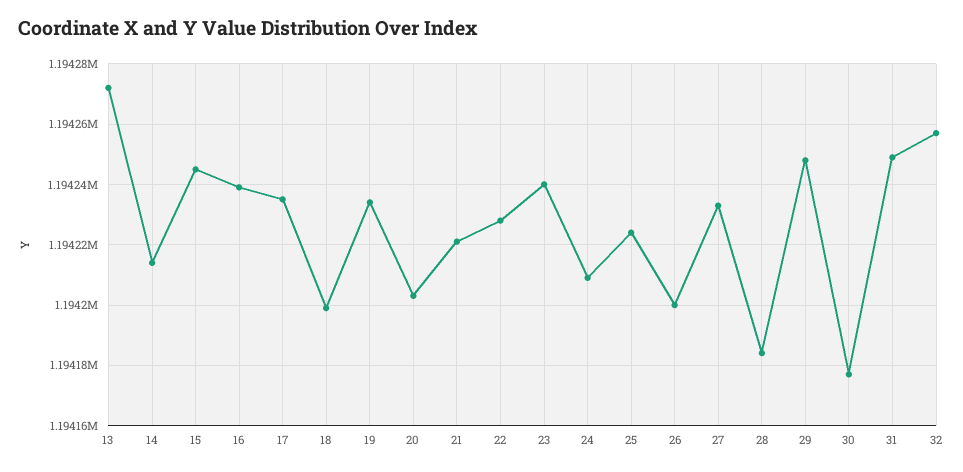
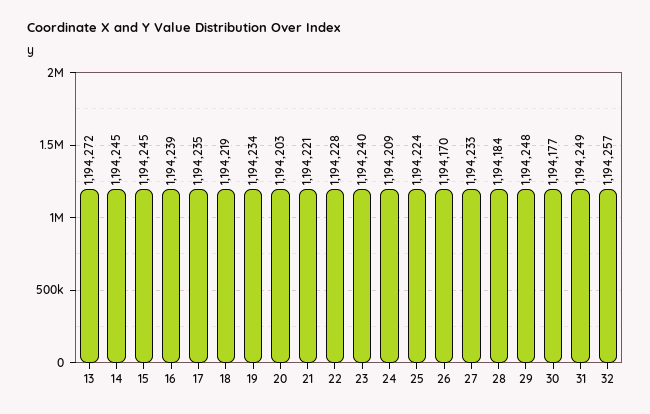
14: 1194215 -> 1194245
18: 1194200 -> 1194219
26: 1194200 -> 1194170

